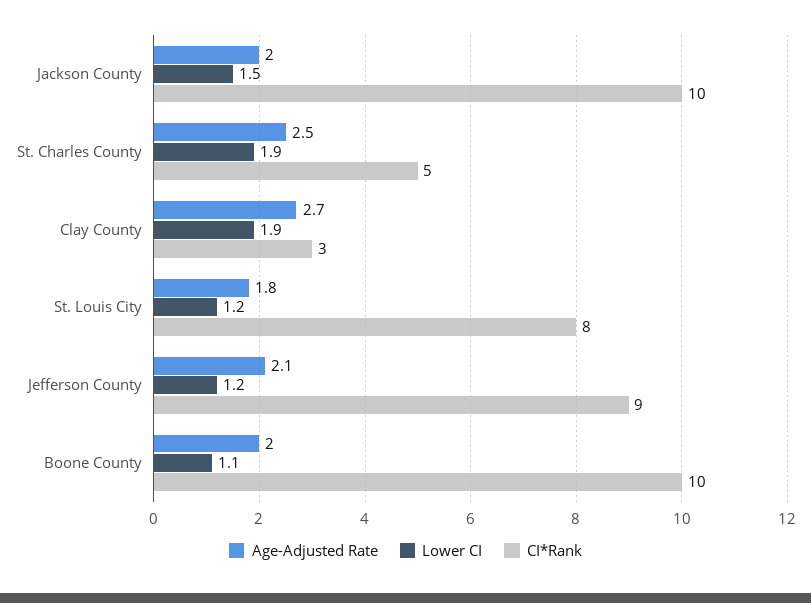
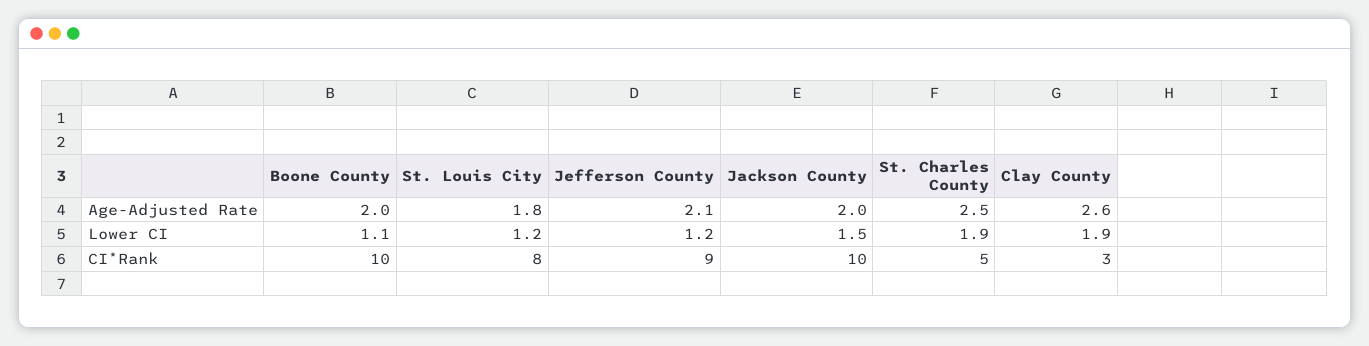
Age-Adjusted Rate, Clay County: 2.7 -> 2.6

